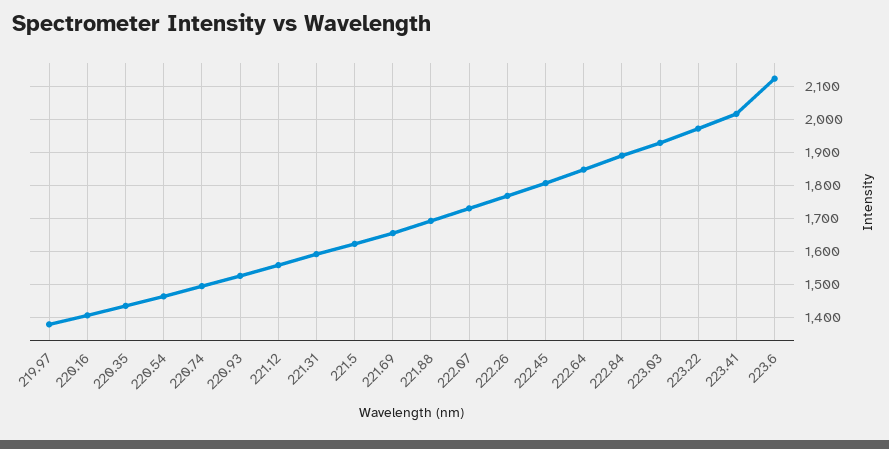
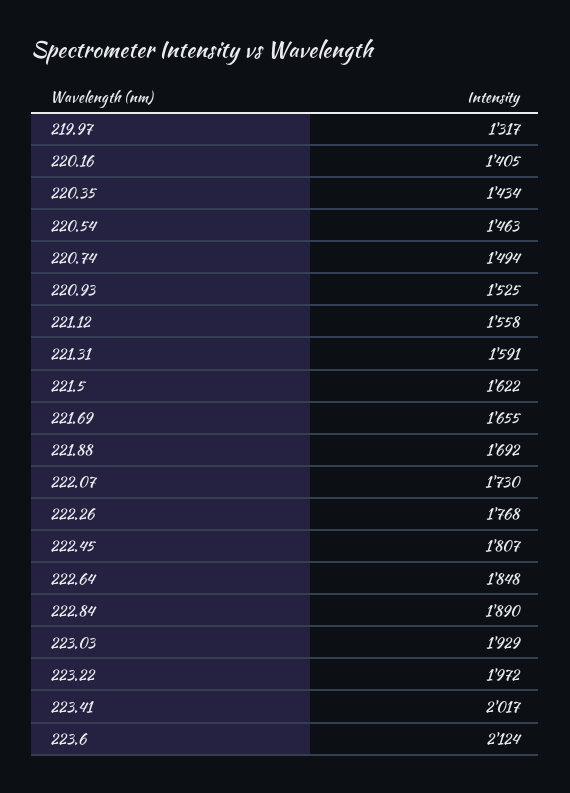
219.97: 1380 -> 1317

